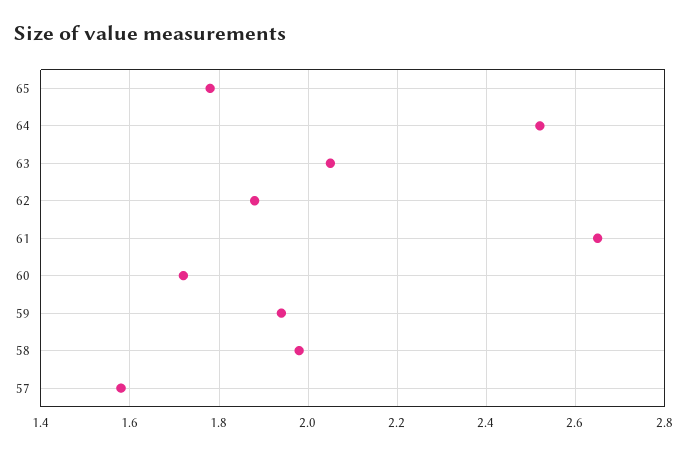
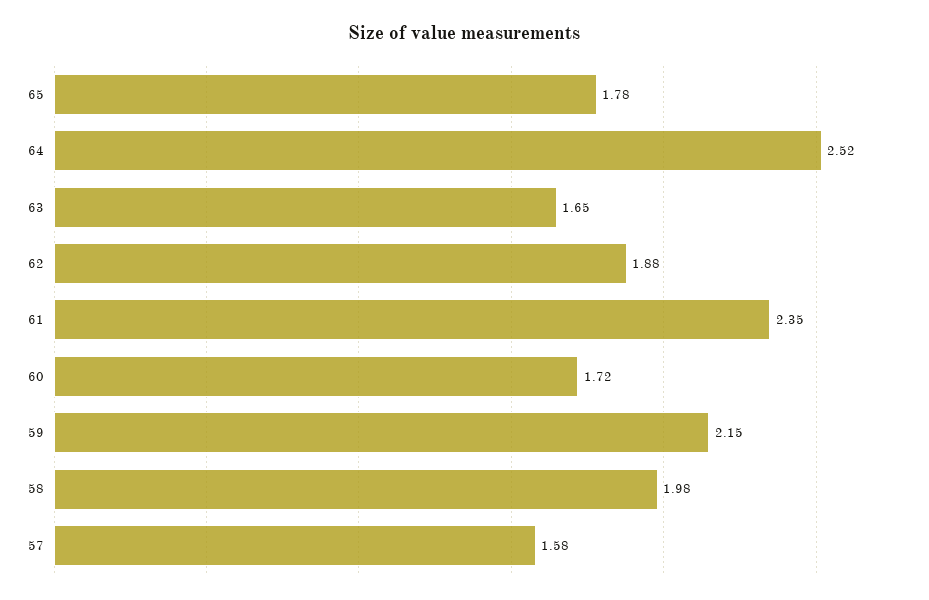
63: 2.05 -> 1.65
61: 2.65 -> 2.35
59: 1.95 -> 2.15

